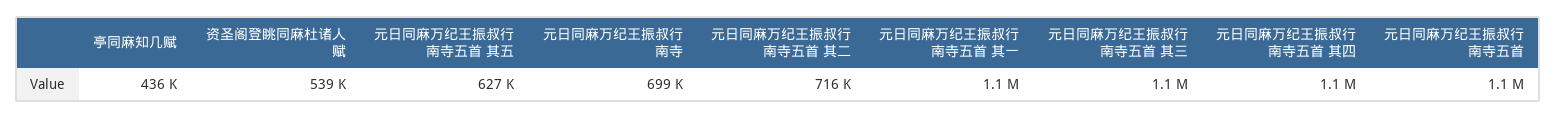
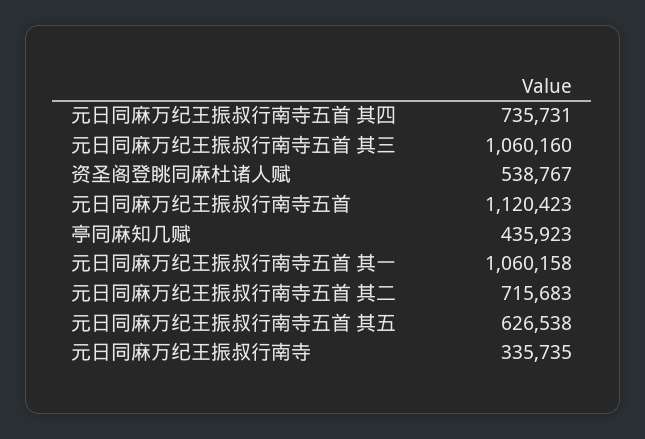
元日同麻万纪王振叔行南寺: 699000 -> 335735
元日同麻万纪王振叔行南寺五首 其四: 1100000 -> 735731

